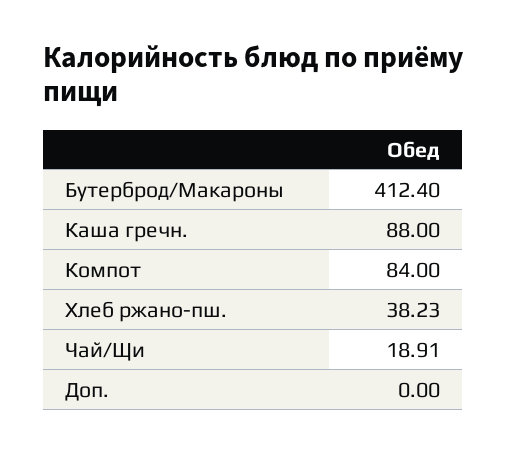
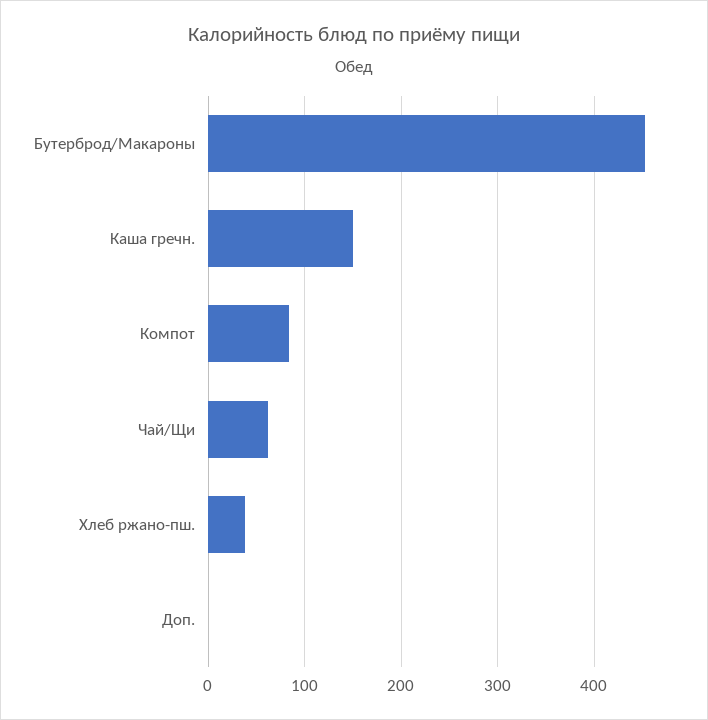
Бутерброд/Макароны: 412.4 -> 450
Каша гречн.: 88 -> 150
Чай/Щи: 18.91 -> 60

